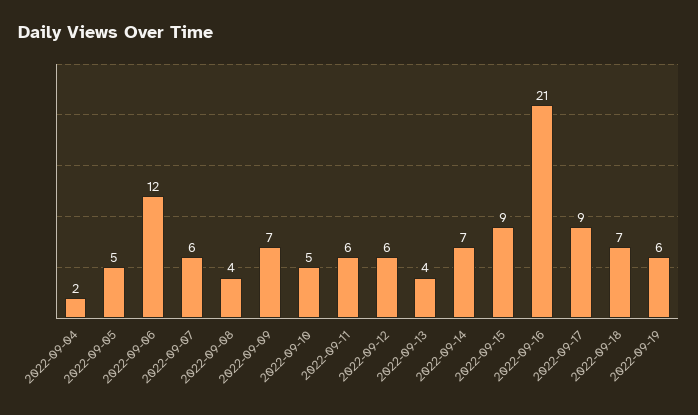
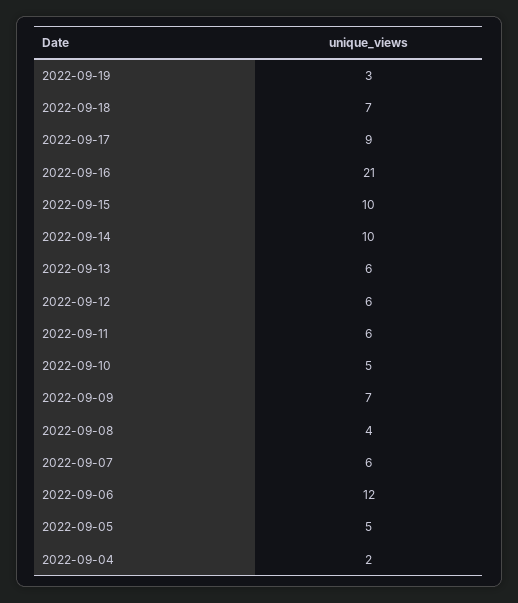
2022-09-13: 4 -> 6
2022-09-14: 7 -> 10
2022-09-15: 9 -> 10
2022-09-19: 6 -> 3

